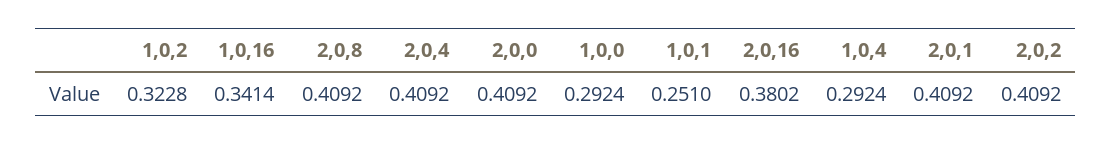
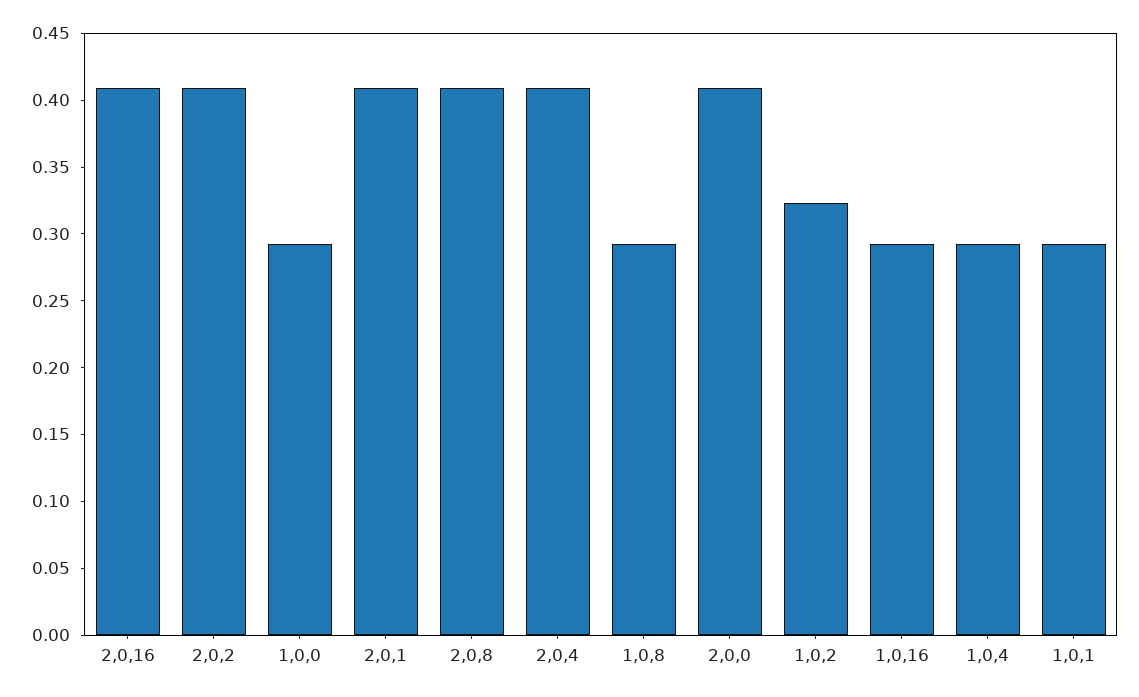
1,0,16: 0.3414 -> 0.29
1,0,1: 0.251 -> 0.29
2,0,16: 0.3802 -> 0.41
1,0,8: none -> 0.29

